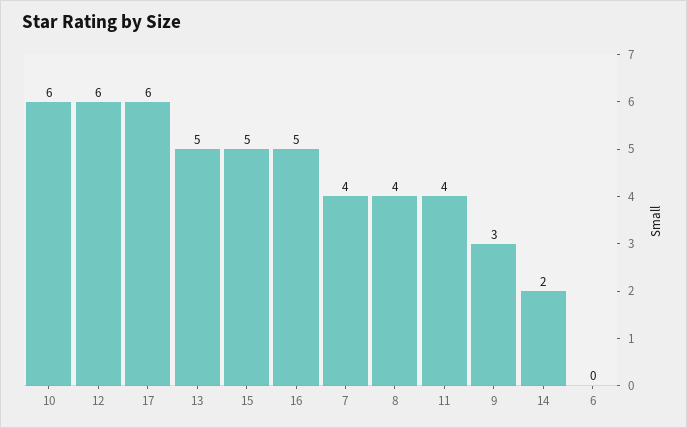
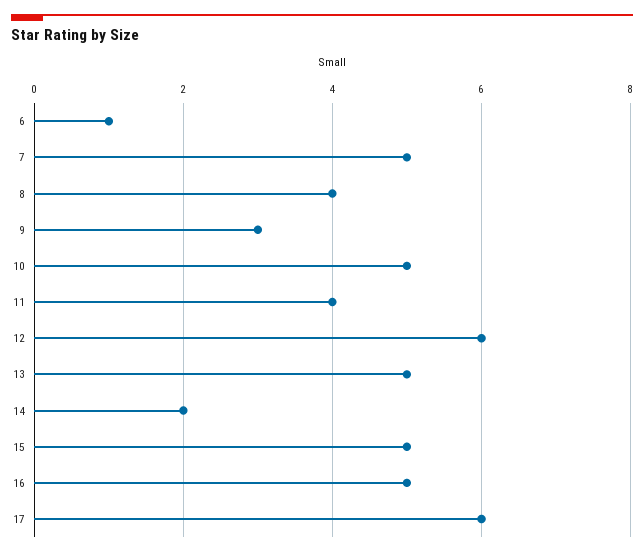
10: 6 -> 5
7: 4 -> 5
6: 0 -> 1

